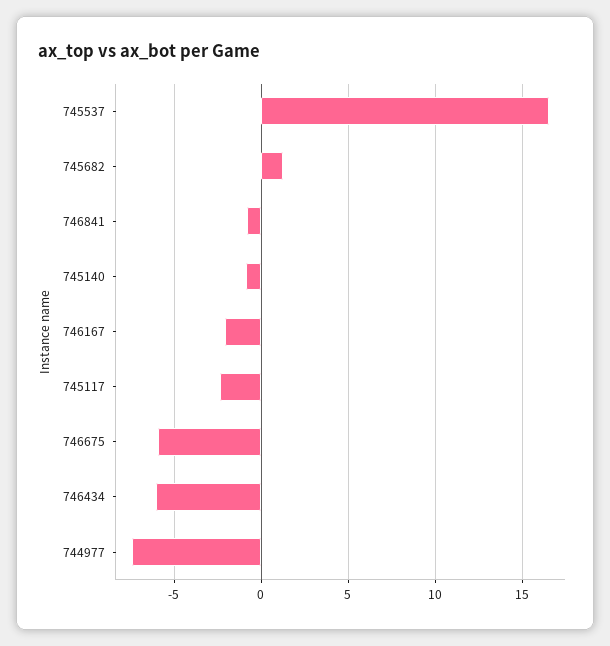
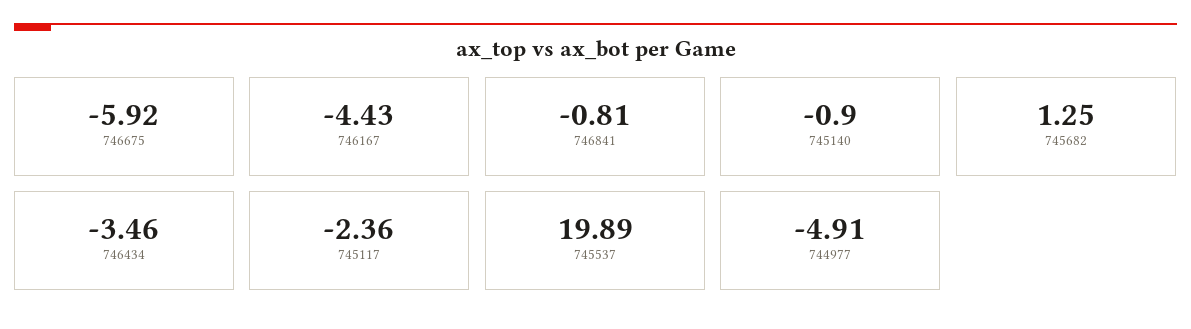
745537: 16.5 -> 19.89
746167: -2 -> -4.43
746434: -6 -> -3.46
744977: -7.5 -> -4.91

